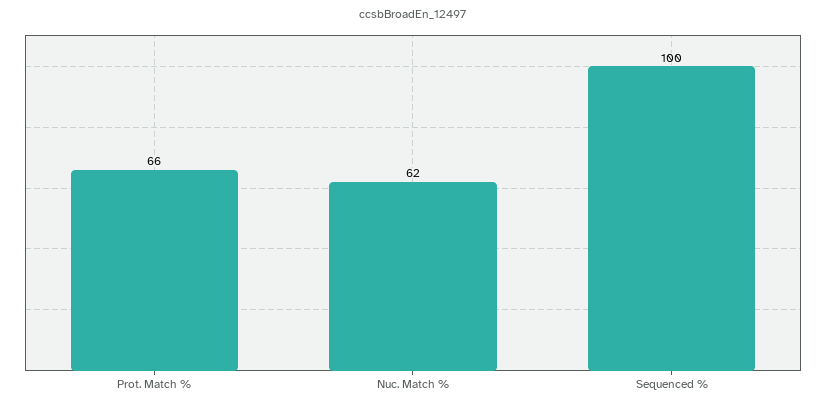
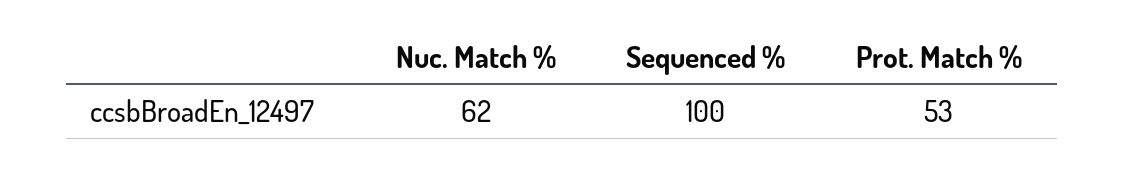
Prot. Match %: 66 -> 53

